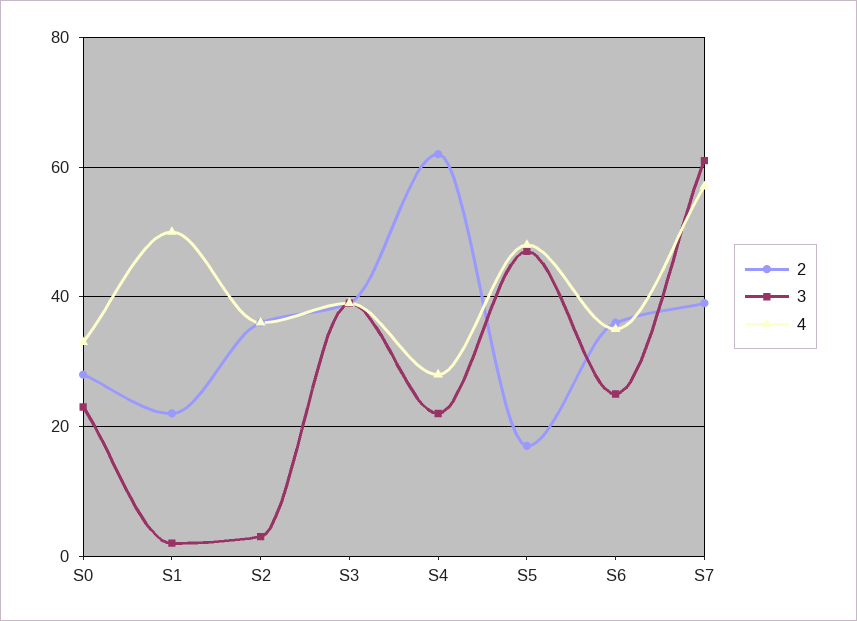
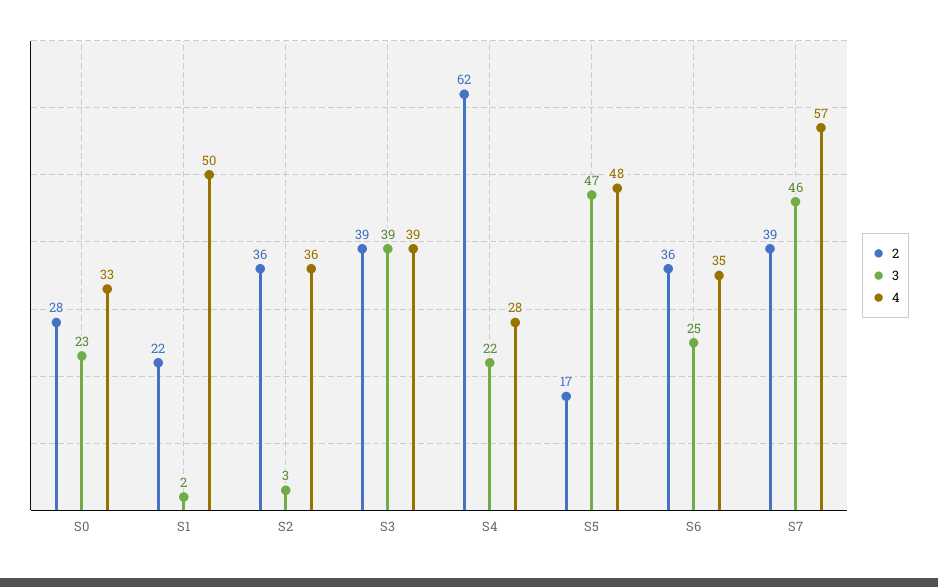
3, S7: 60 -> 46

